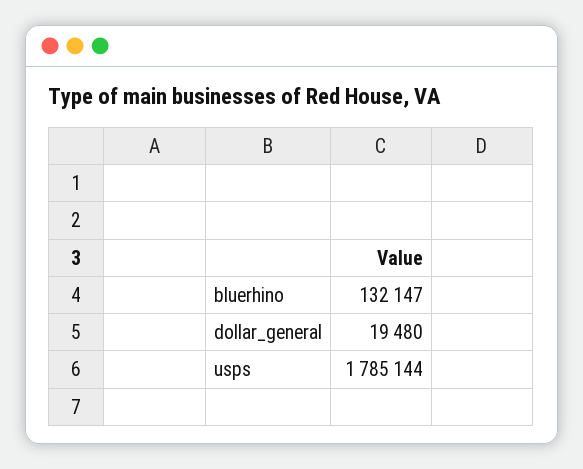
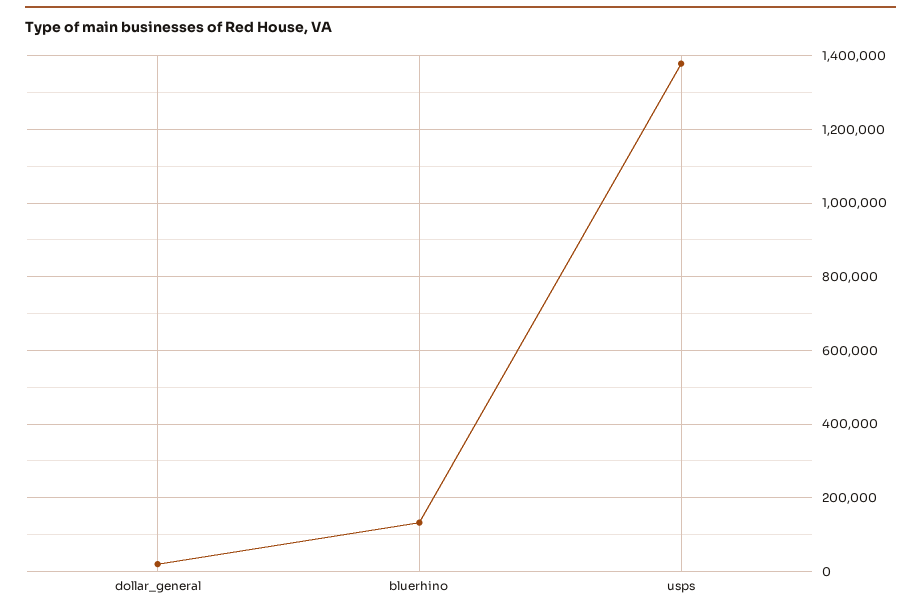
usps: 1785144 -> 1380000

